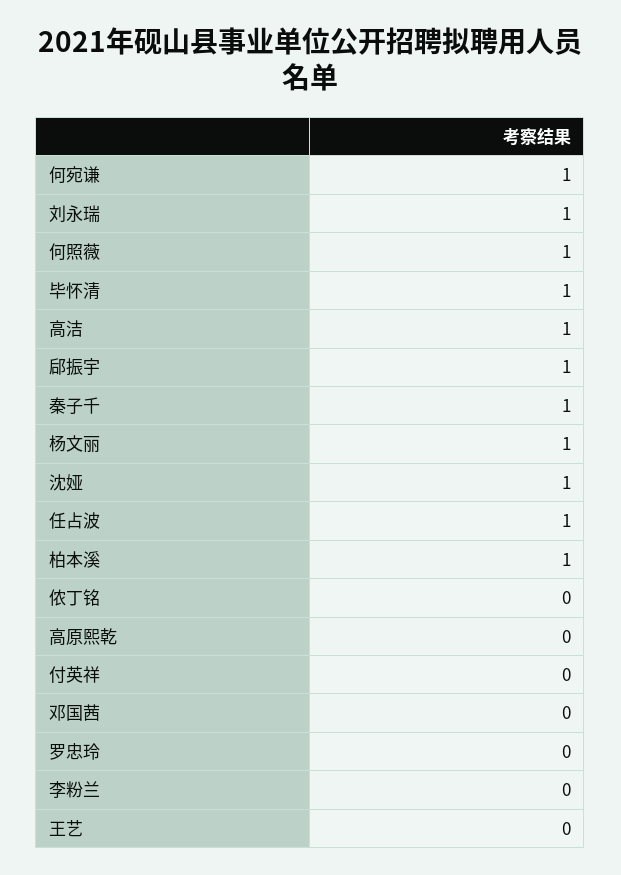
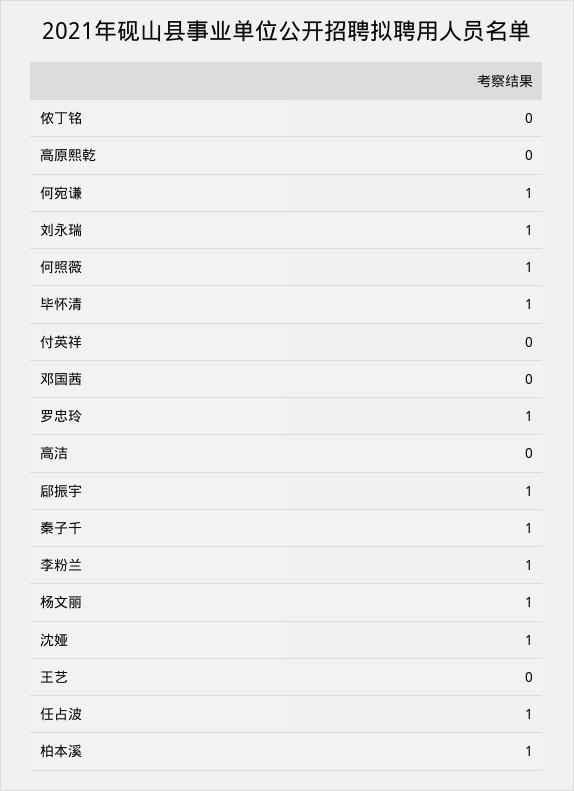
高洁: 1 -> 0
罗忠玲: 0 -> 1
李粉兰: 0 -> 1

